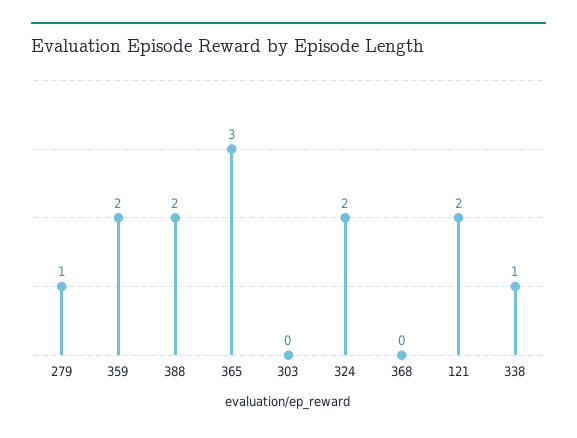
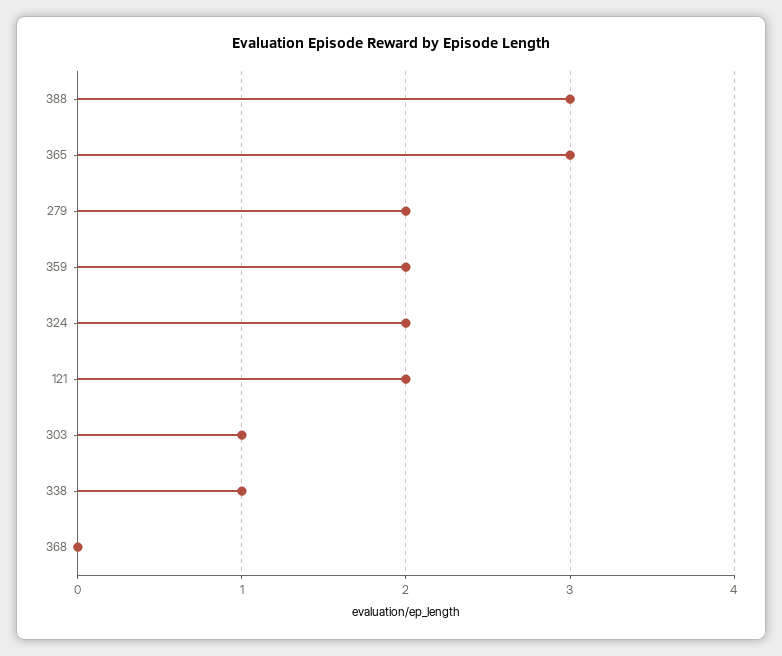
279: 1 -> 2
388: 2 -> 3
303: 0 -> 1

